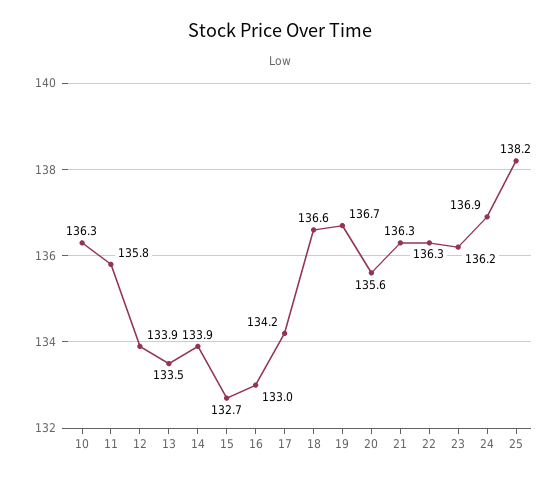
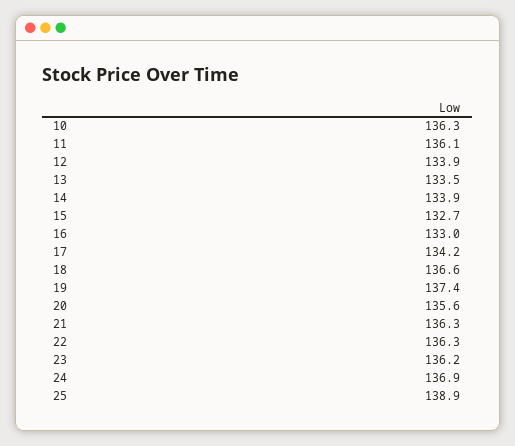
11: 135.8 -> 136.1
19: 136.7 -> 137.4
25: 138.2 -> 138.9

